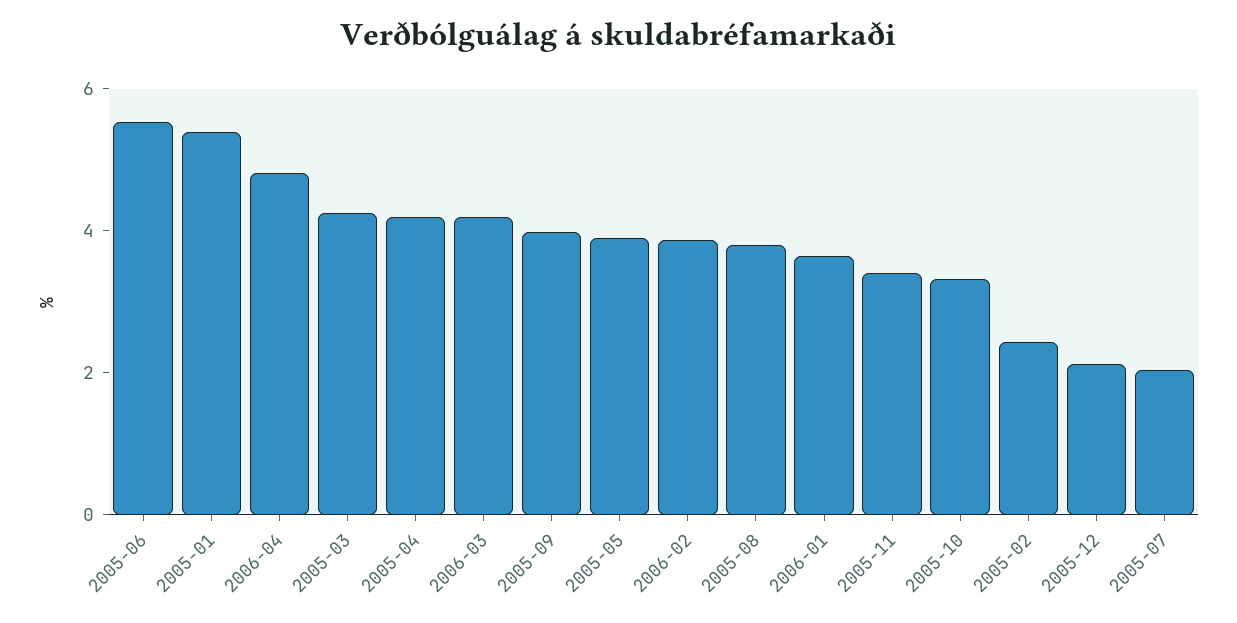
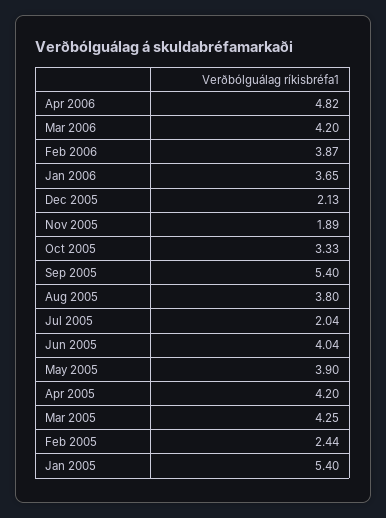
2005-06: 5.5 -> 4.04
2005-09: 4 -> 5.4
2005-11: 3.5 -> 1.89

